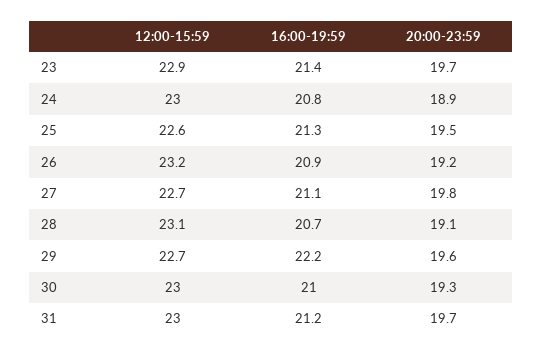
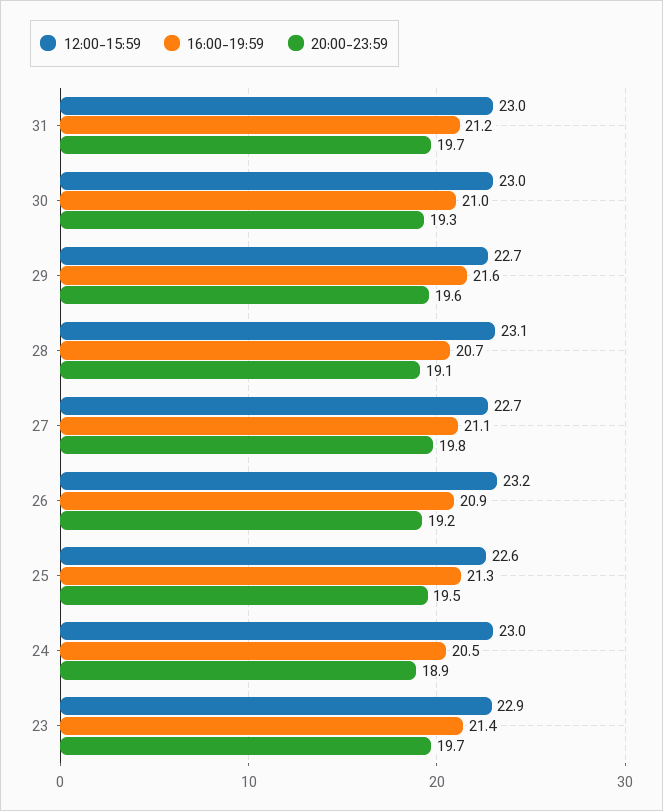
16:00-19:59, 24: 20.8 -> 20.5
16:00-19:59, 29: 22.2 -> 21.6

